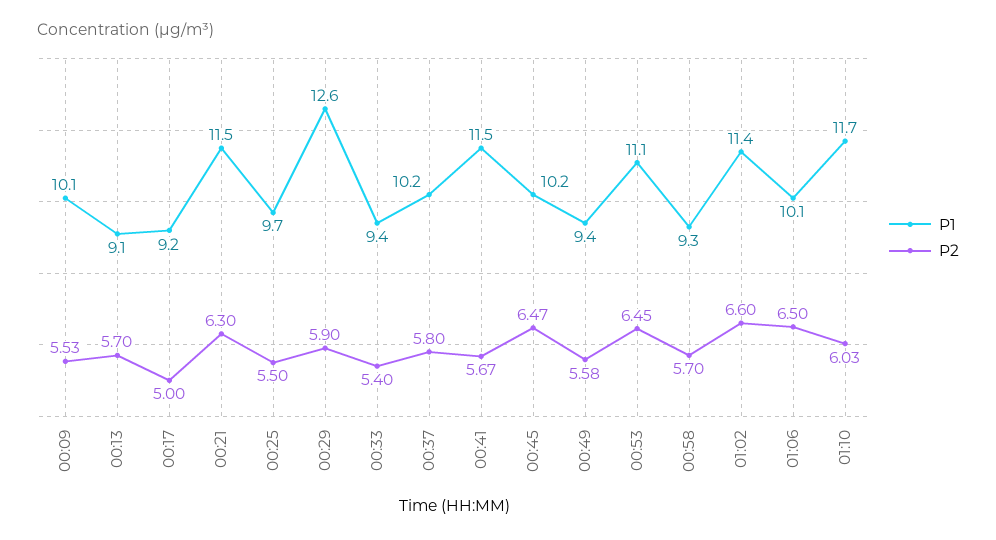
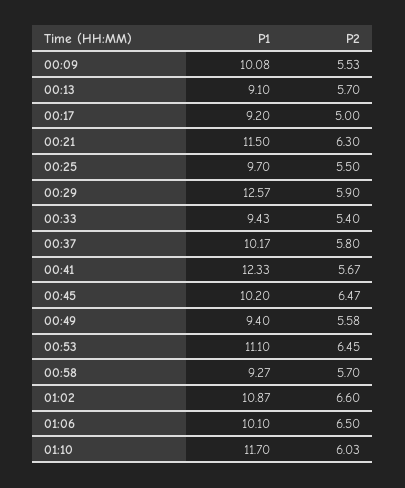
P1, 00:41: 11.5 -> 12.33
P1, 01:02: 11.4 -> 10.87

